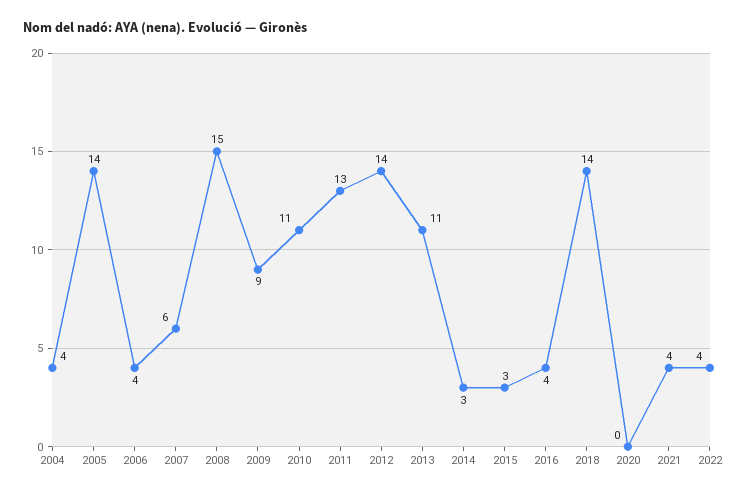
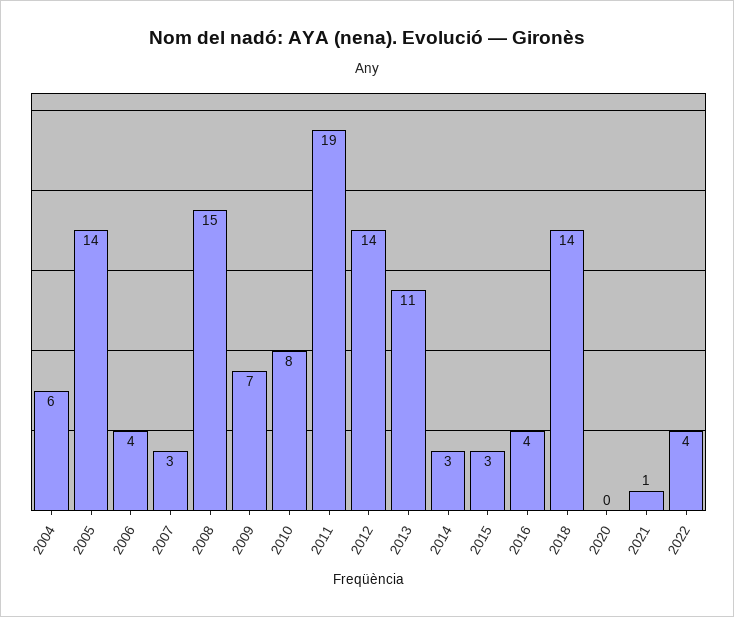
2004: 4 -> 6
2007: 6 -> 3
2009: 9 -> 7
2010: 11 -> 8
2011: 13 -> 19
2021: 4 -> 1

